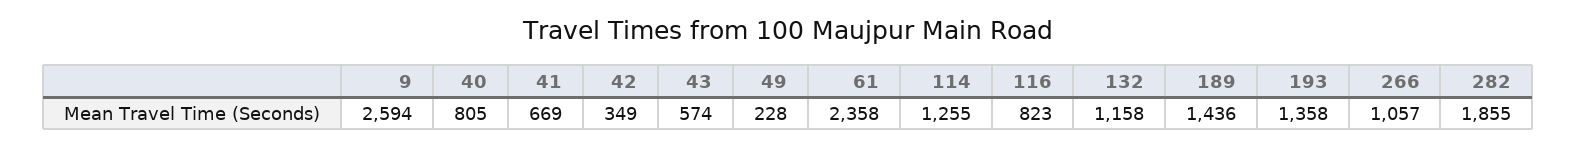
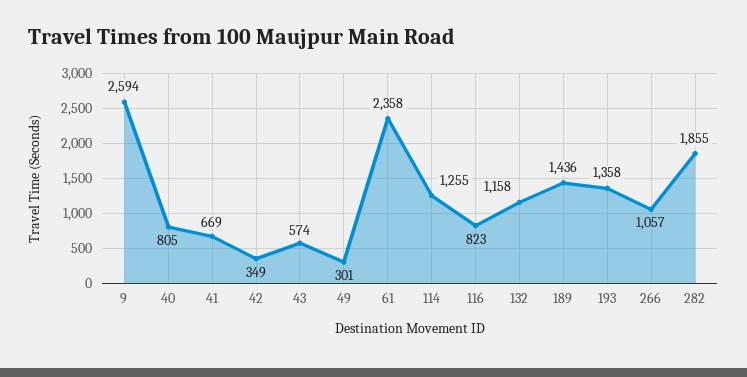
49: 228 -> 301

